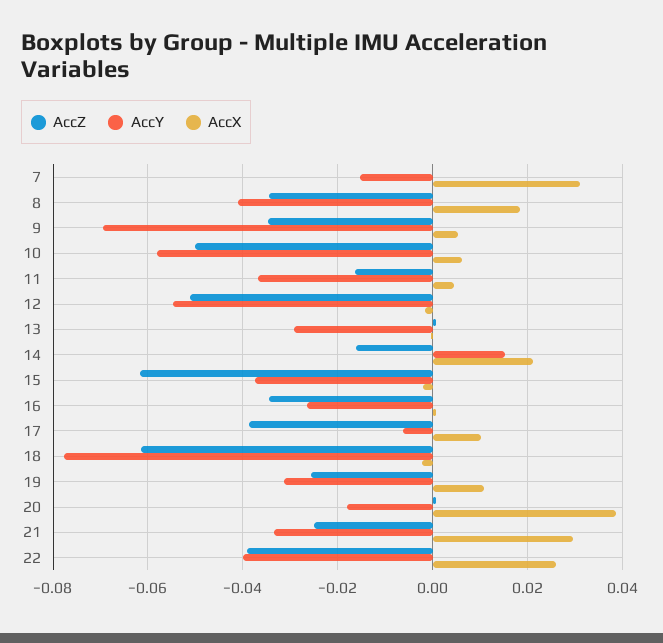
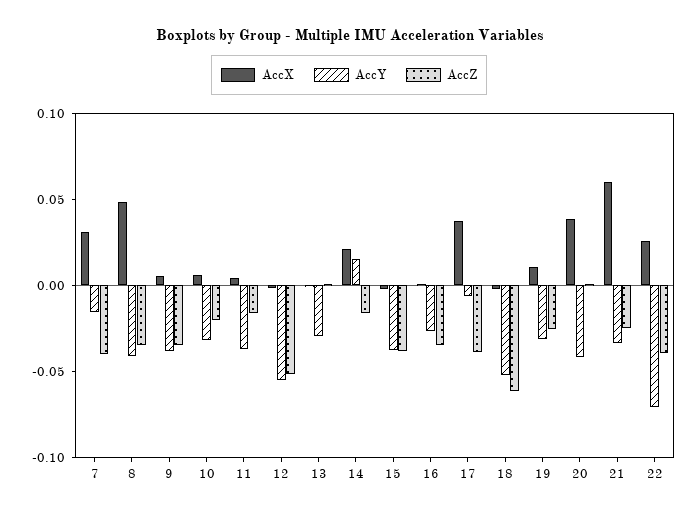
AccZ, 7: 0 -> -0.04
AccX, 8: 0.018 -> 0.05
AccY, 9: -0.07 -> -0.04
AccZ, 10: -0.05 -> -0.02
AccY, 10: -0.058 -> -0.03
AccZ, 15: -0.062 -> -0.04
AccX, 17: 0.01 -> 0.04
AccY, 18: -0.078 -> -0.05
AccY, 20: -0.018 -> -0.04
AccX, 21: 0.03 -> 0.06
AccY, 22: -0.04 -> -0.07

